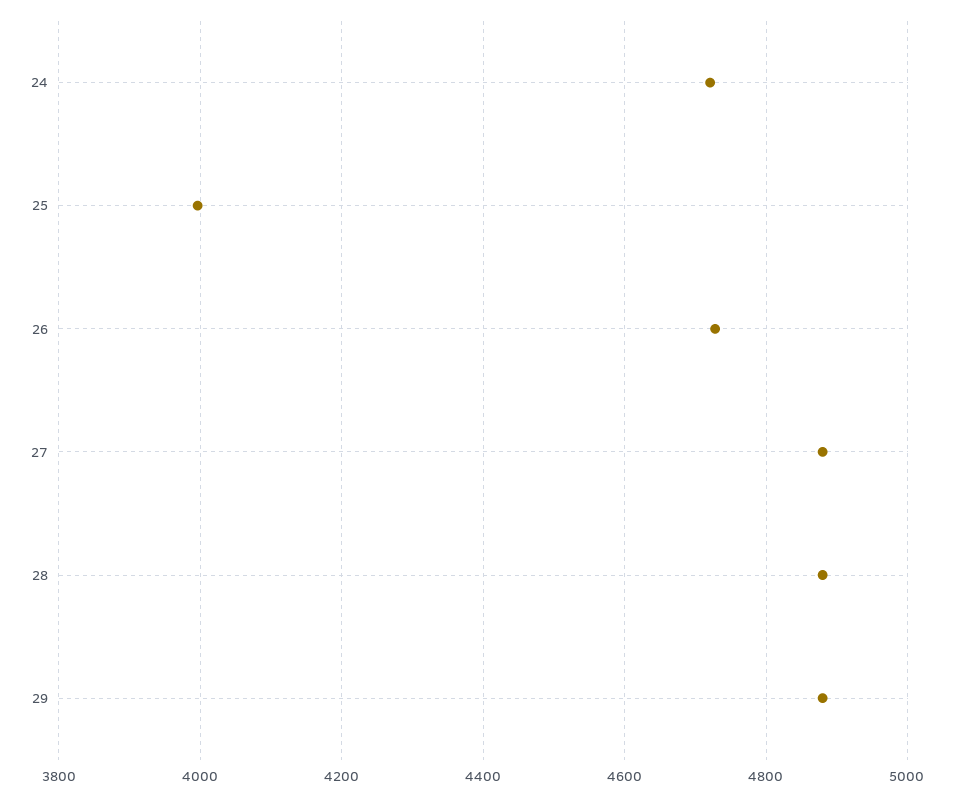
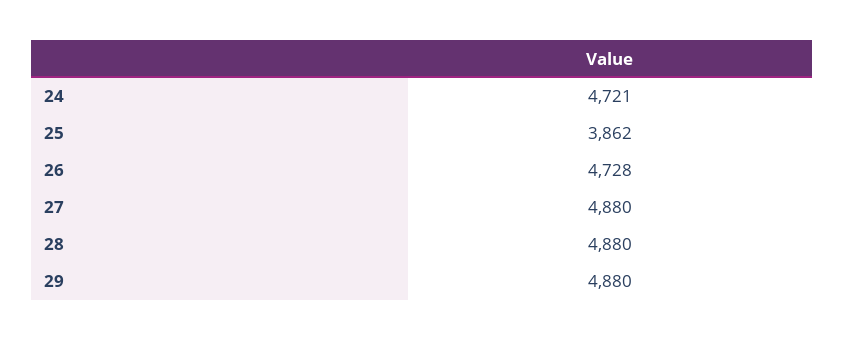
25: 4000 -> 3862

